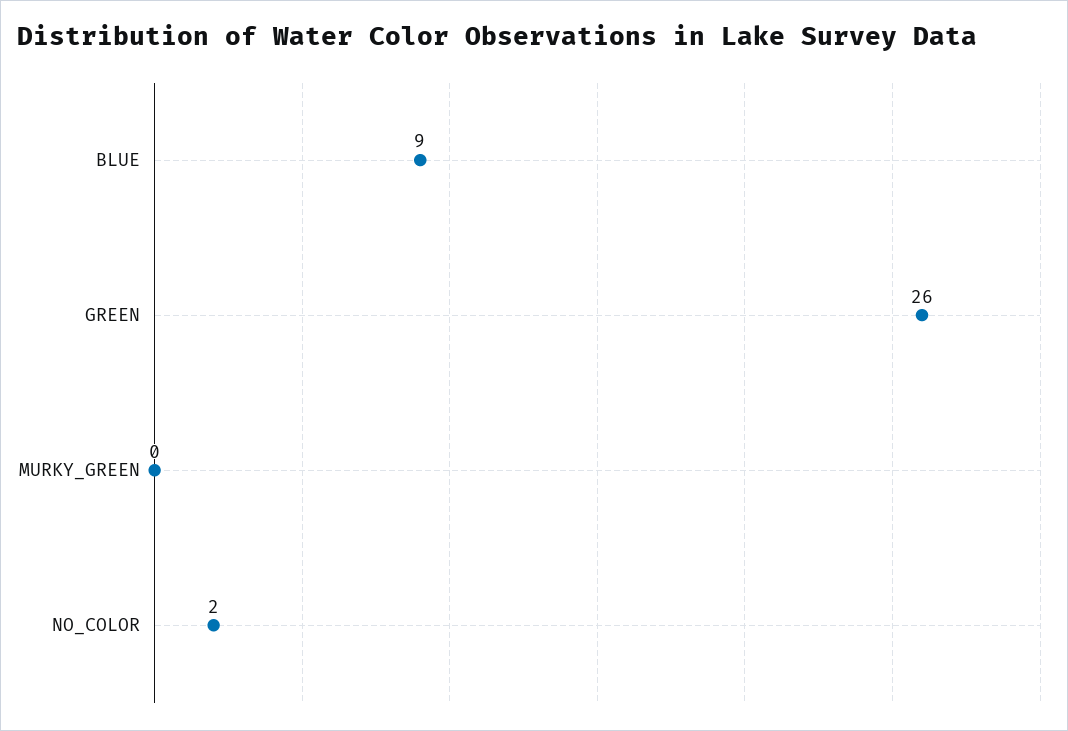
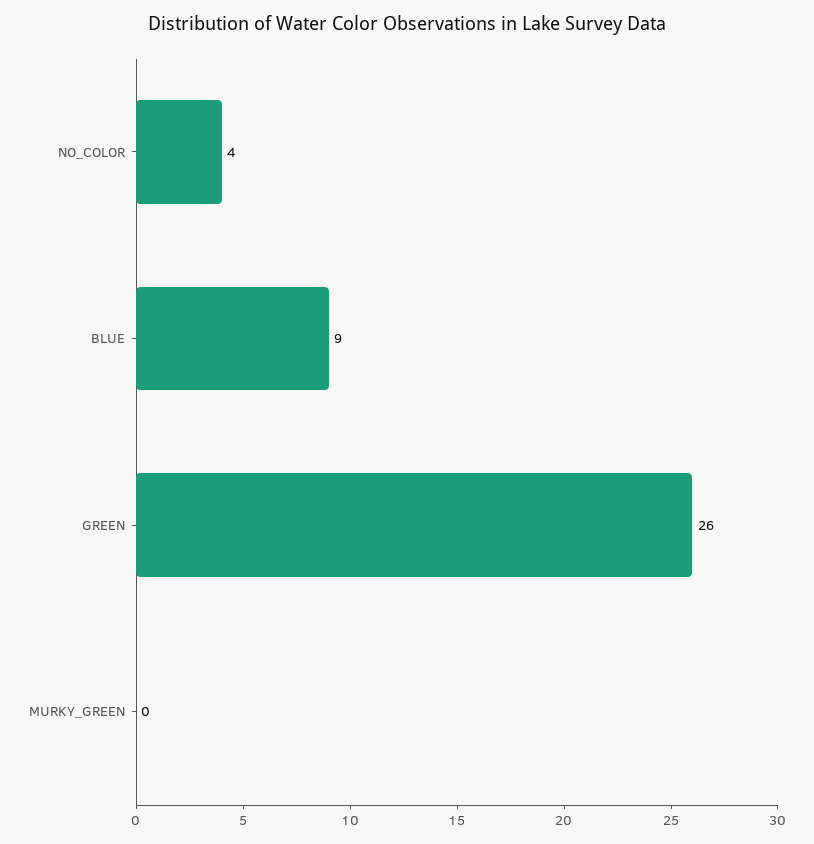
NO_COLOR: 2 -> 4

